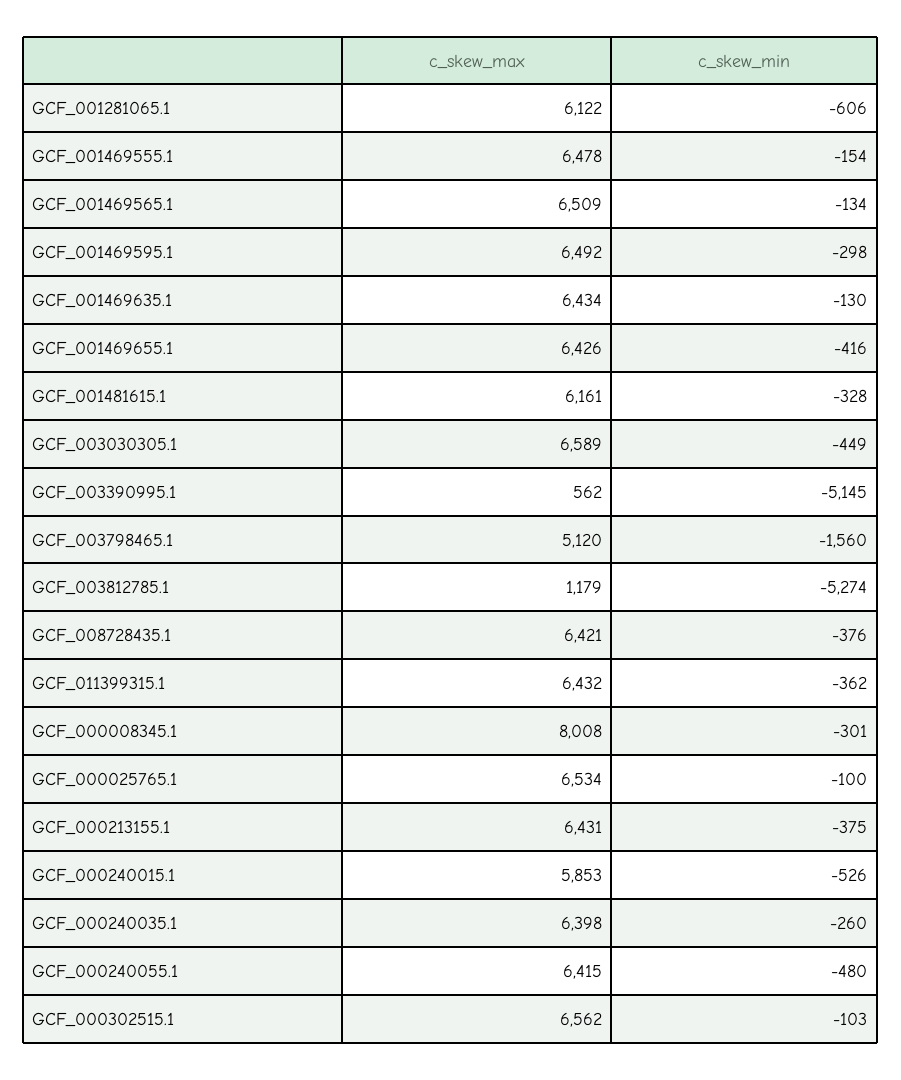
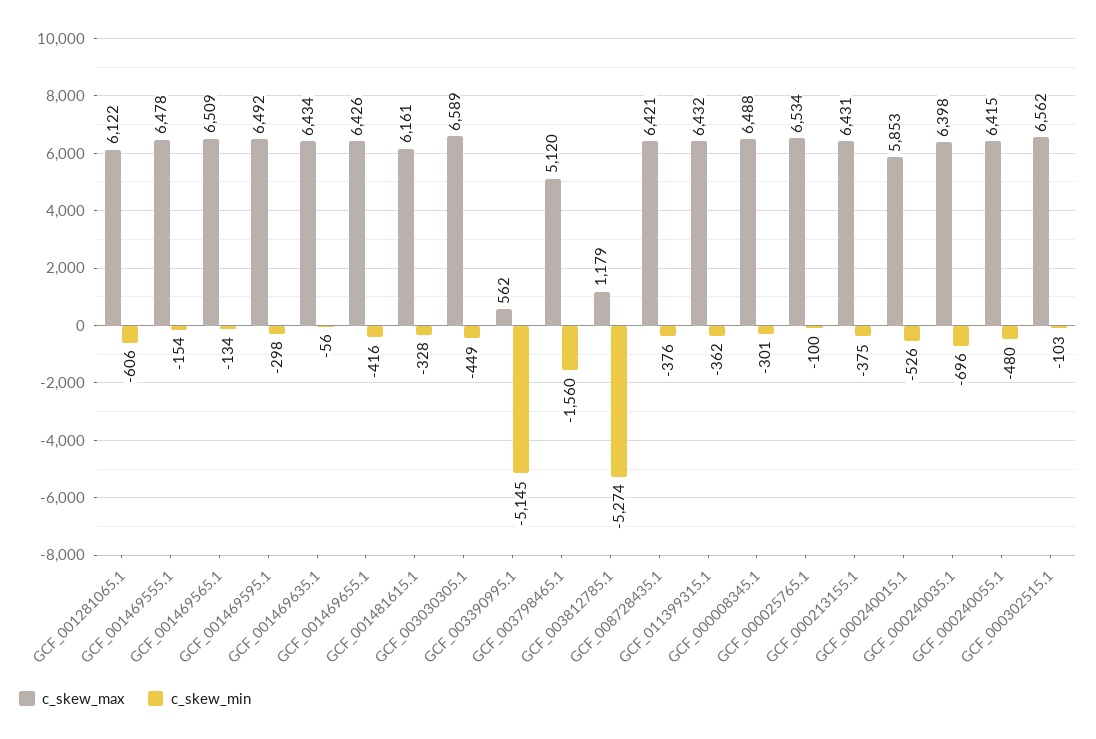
c_skew_min, GCF_001469635.1: -130 -> -56
c_skew_max, GCF_000008345.1: 8008 -> 6488
c_skew_min, GCF_000240035.1: -260 -> -696

